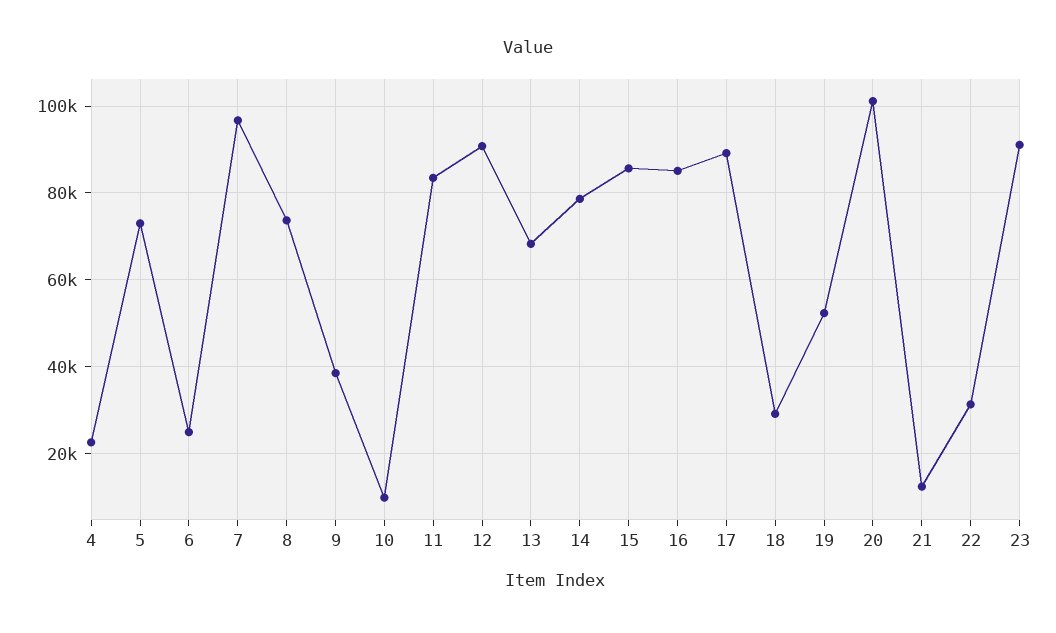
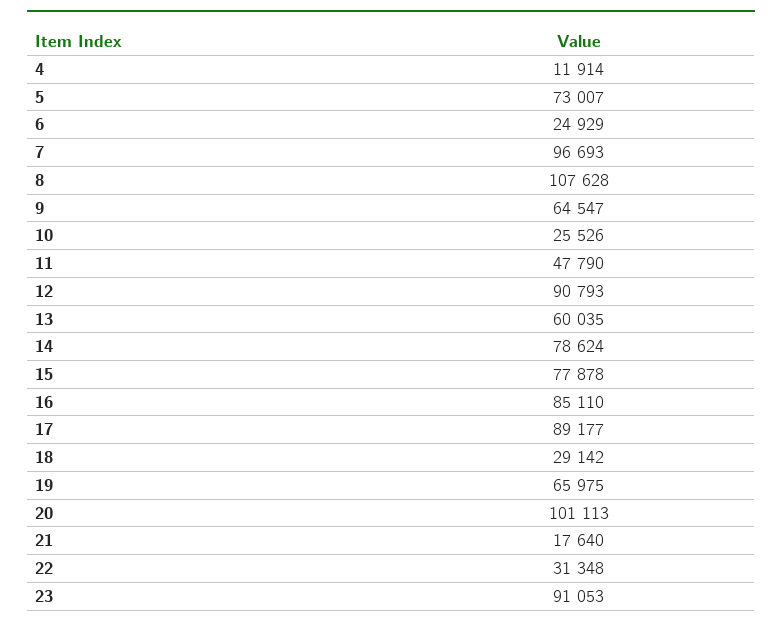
4: 22000 -> 11914
8: 74000 -> 107628
9: 38000 -> 64547
10: 10000 -> 25526
11: 84000 -> 47790
13: 68000 -> 60035
15: 86000 -> 77878
19: 52000 -> 65975
21: 12000 -> 17640

